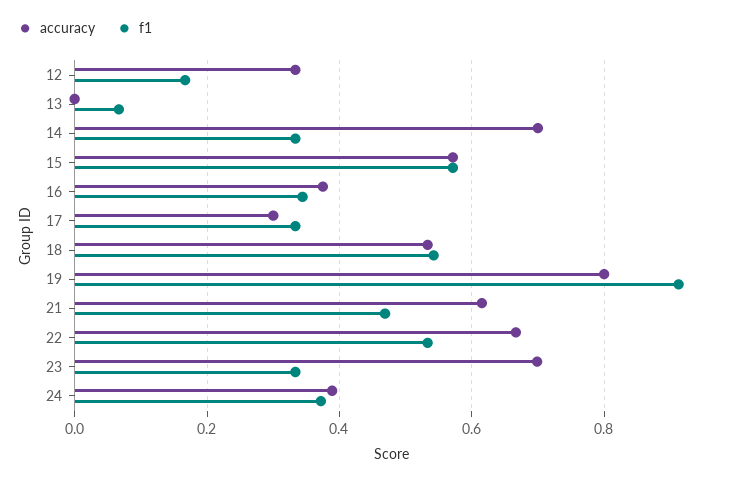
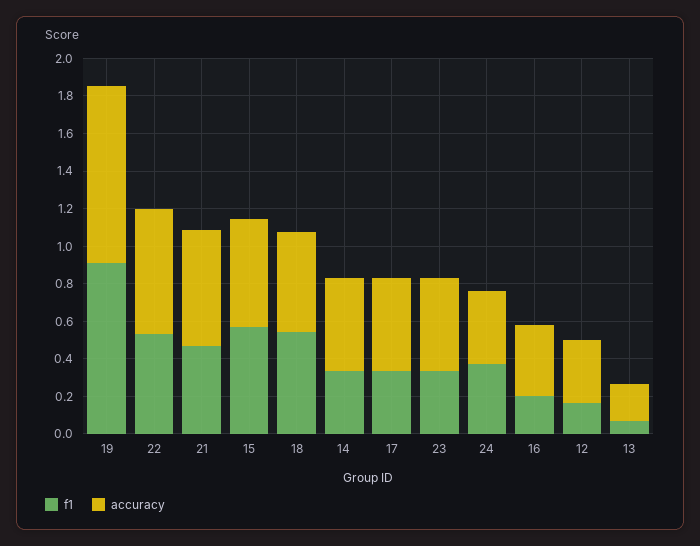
accuracy, 13: 0 -> 0.2
accuracy, 14: 0.7 -> 0.5
f1, 16: 0.34 -> 0.2
accuracy, 17: 0.3 -> 0.5
accuracy, 19: 0.8 -> 0.95
accuracy, 23: 0.7 -> 0.5

